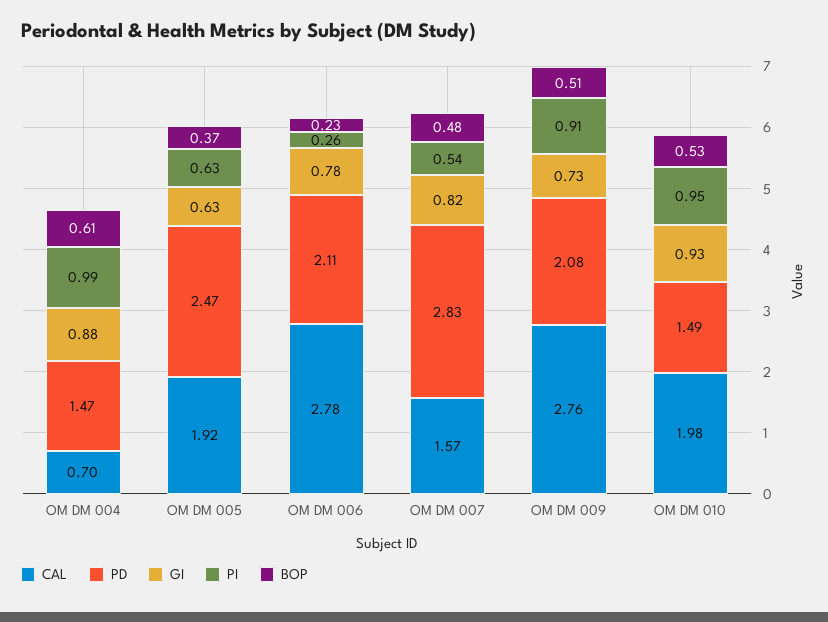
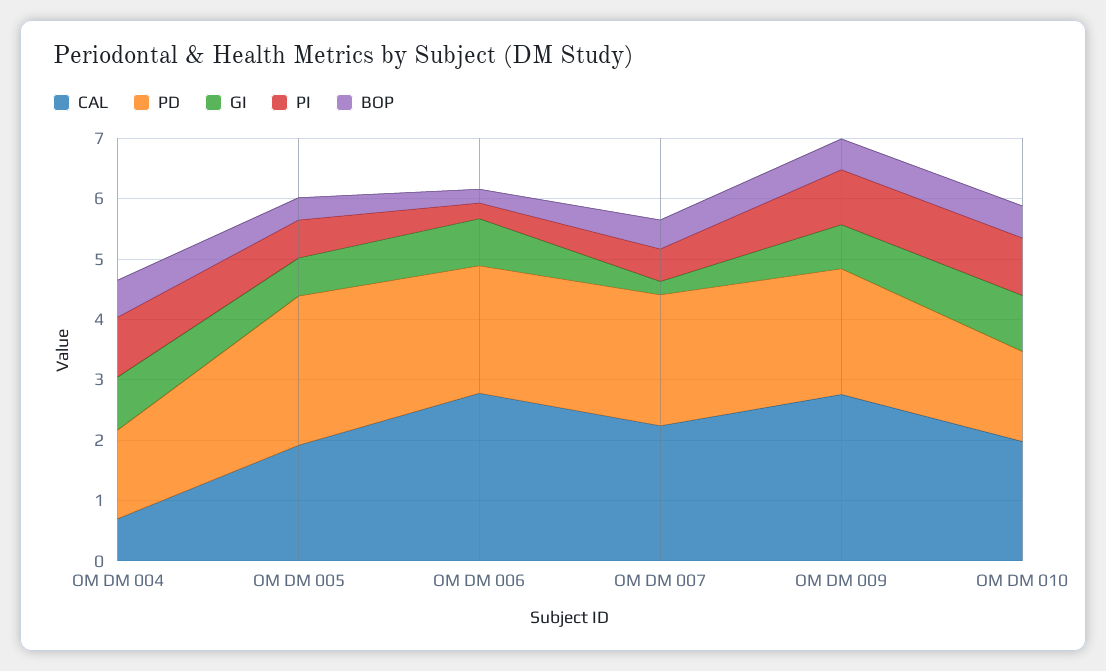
CAL, OM DM 007: 1.57 -> 2.2
PD, OM DM 007: 2.83 -> 2.2
GI, OM DM 007: 0.82 -> 0.2

